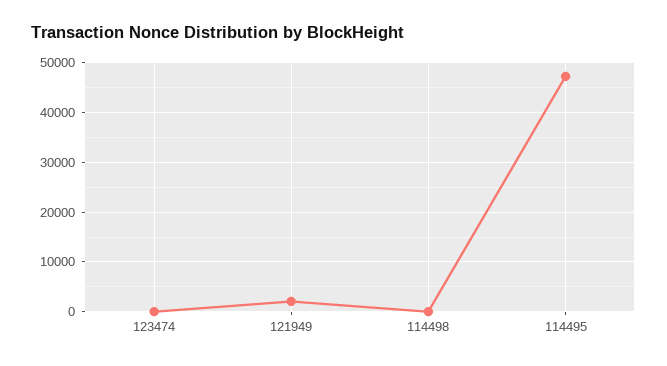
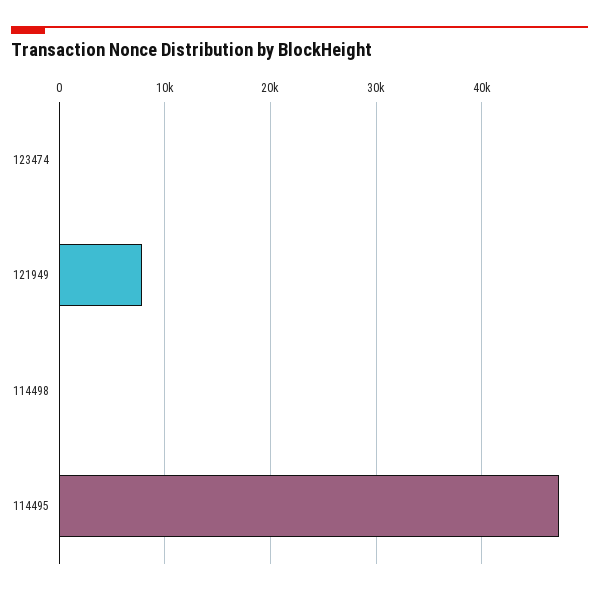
121949: 2000 -> 8000

